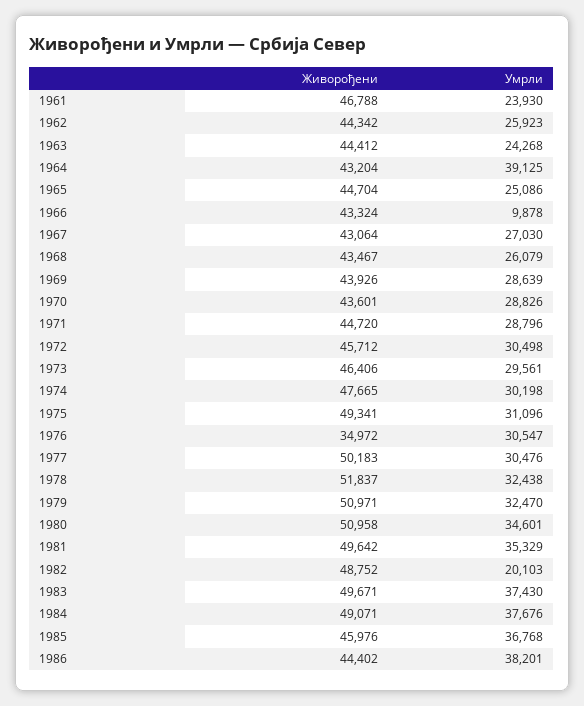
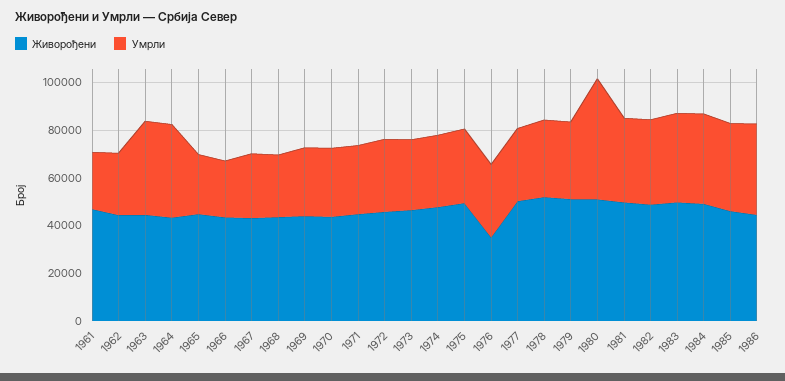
Умрли, 1963: 24268 -> 40000
Умрли, 1966: 9878 -> 25000
Умрли, 1980: 34601 -> 50000
Умрли, 1982: 20103 -> 35000

